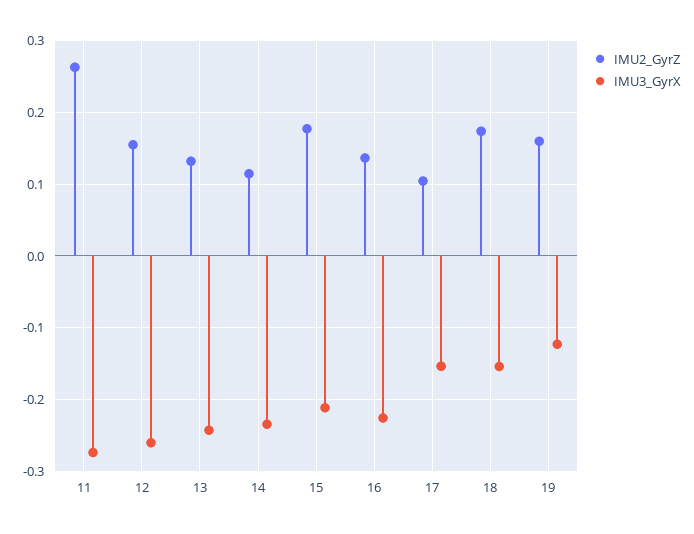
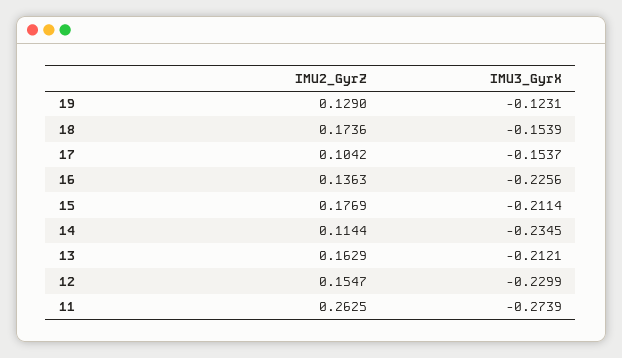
IMU3_GyrX, 12: -0.26 -> -0.2299
IMU2_GyrZ, 13: 0.13 -> 0.1629
IMU3_GyrX, 13: -0.24 -> -0.2121
IMU2_GyrZ, 19: 0.16 -> 0.129

